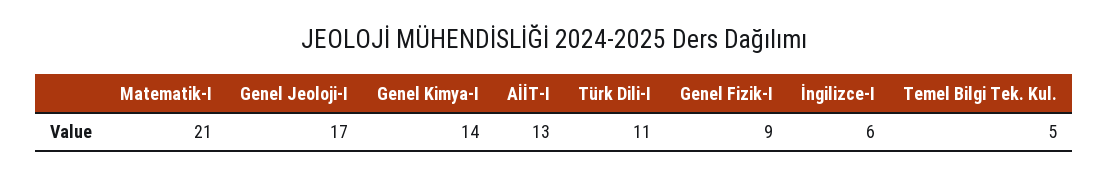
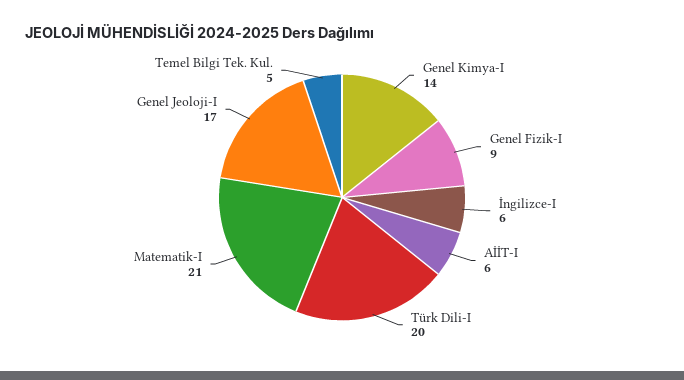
AİİT-I: 13 -> 6
Türk Dili-I: 11 -> 20

